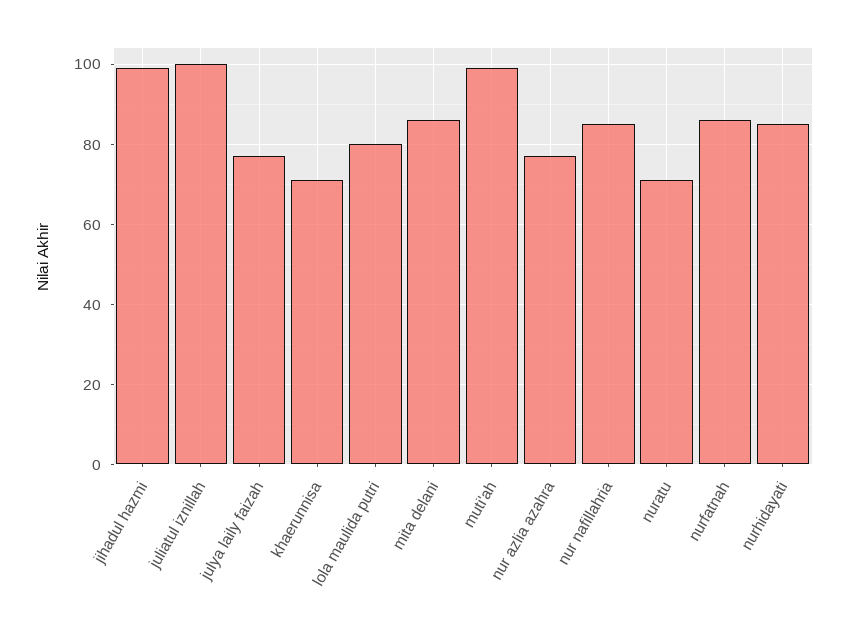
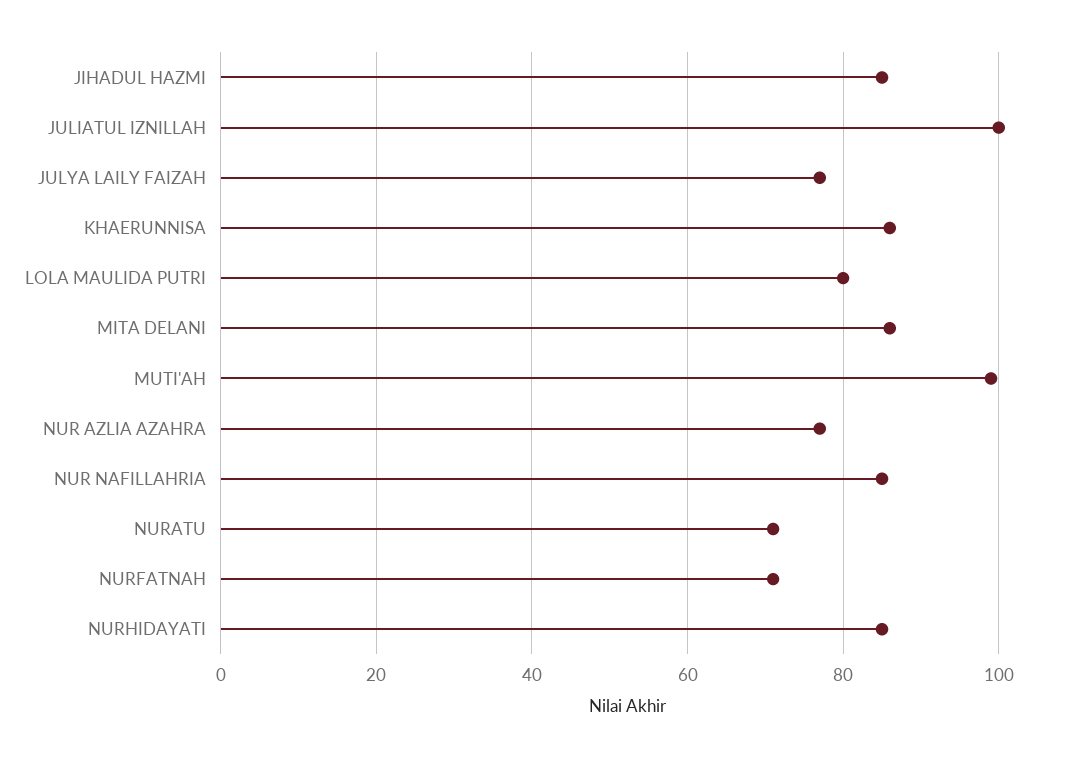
jihadul hazmi: 100 -> 85
khaerunnisa: 70 -> 85
nurfatnah: 85 -> 70

